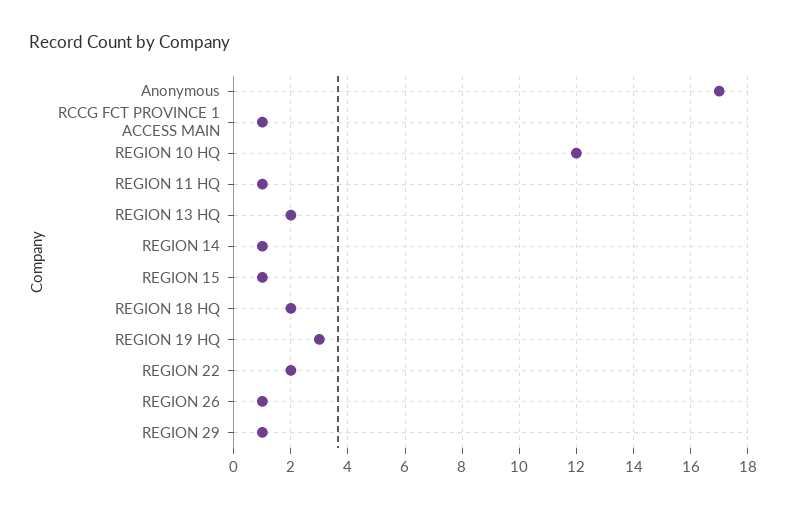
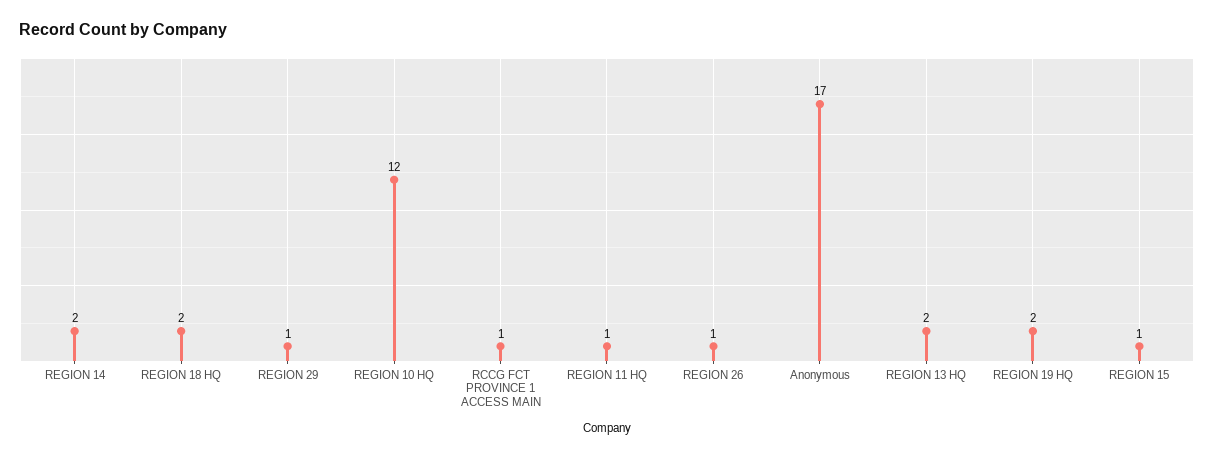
REGION 14: 1 -> 2
REGION 19 HQ: 3 -> 2
REGION 22: 2 -> none

